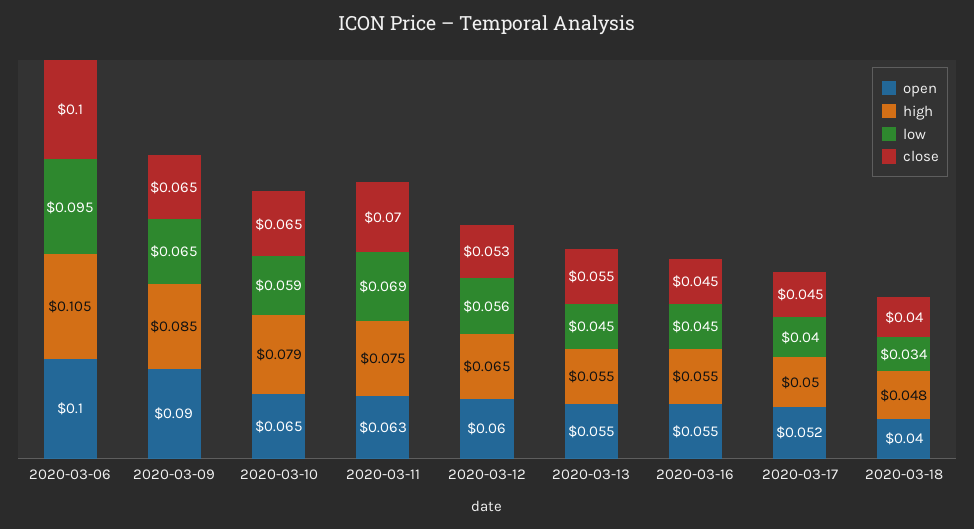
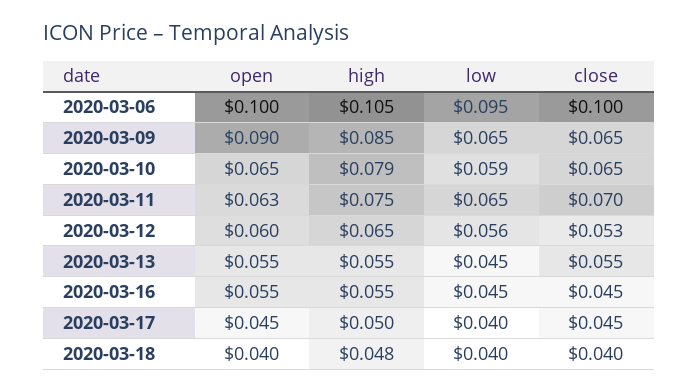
low, 2020-03-11: 0.069 -> 0.065
open, 2020-03-17: 0.052 -> 0.045
low, 2020-03-18: 0.034 -> 0.04

